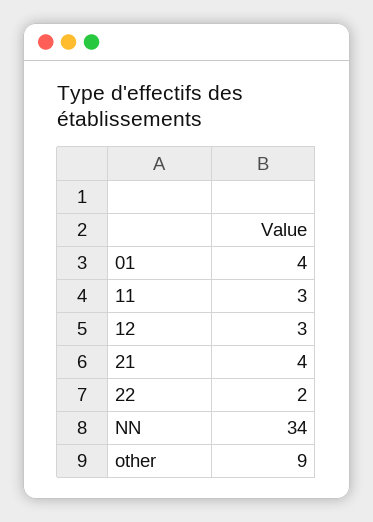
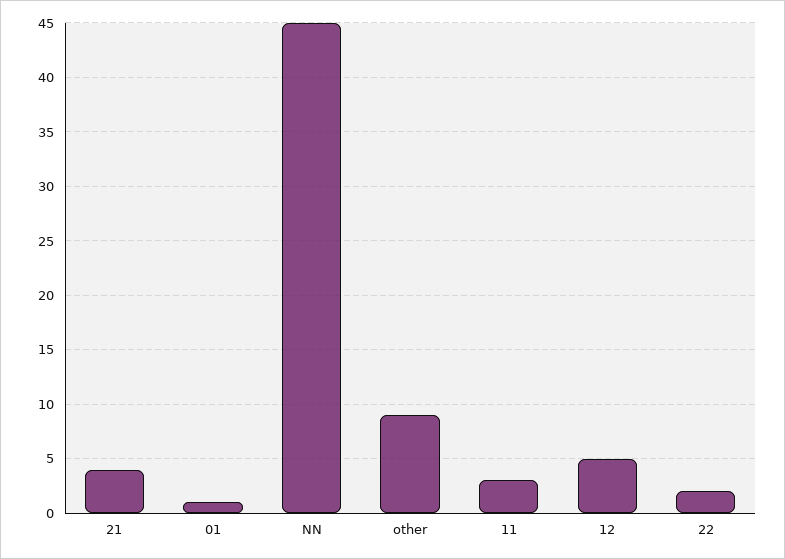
01: 4 -> 1
12: 3 -> 5
NN: 34 -> 45

